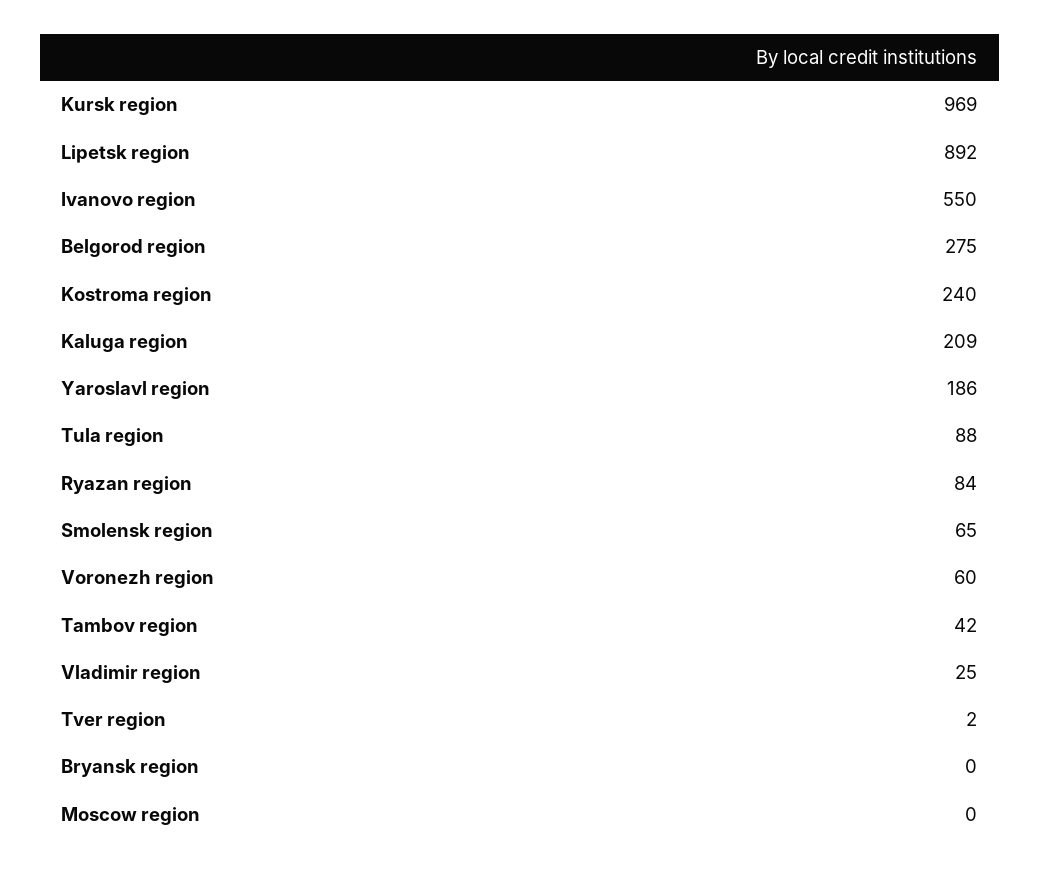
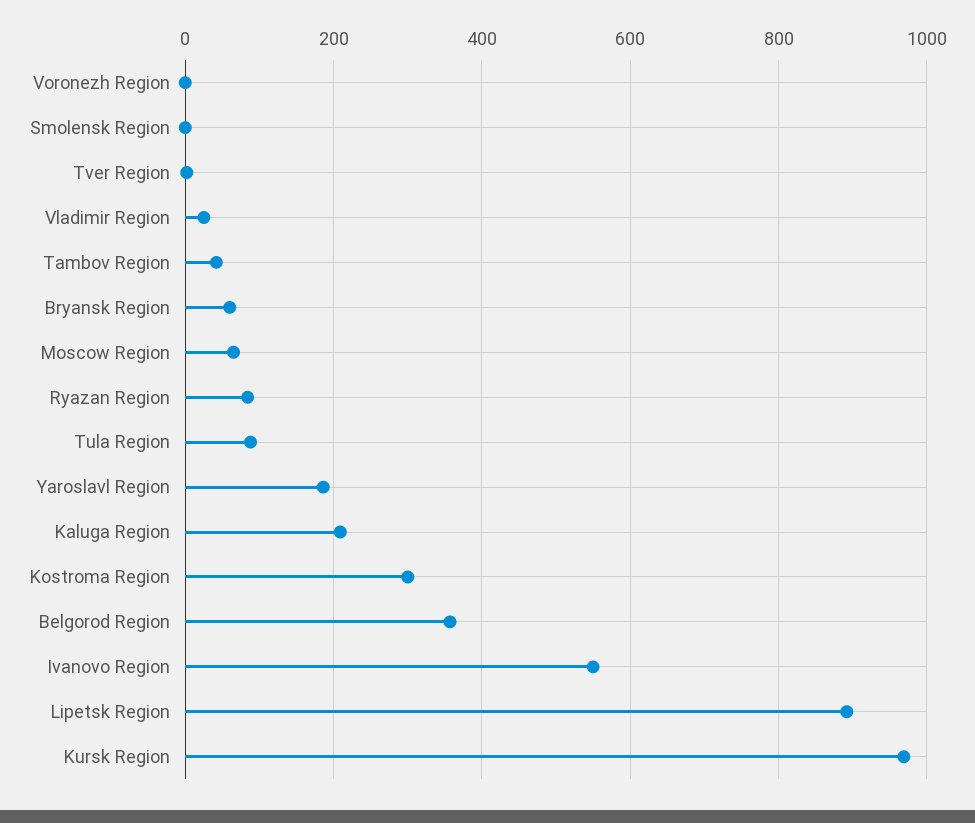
Belgorod region: 275 -> 360
Kostroma region: 240 -> 300
Smolensk region: 65 -> 0
Voronezh region: 60 -> 0
Bryansk region: 0 -> 60
Moscow region: 0 -> 60

